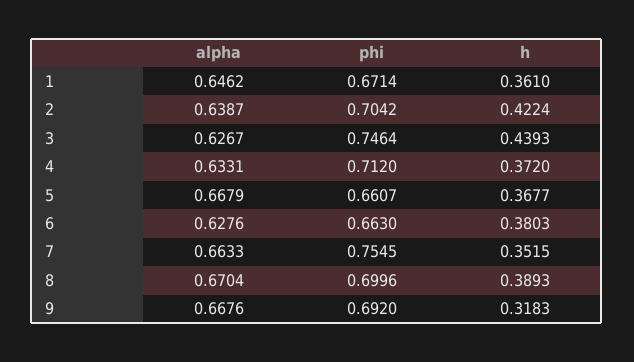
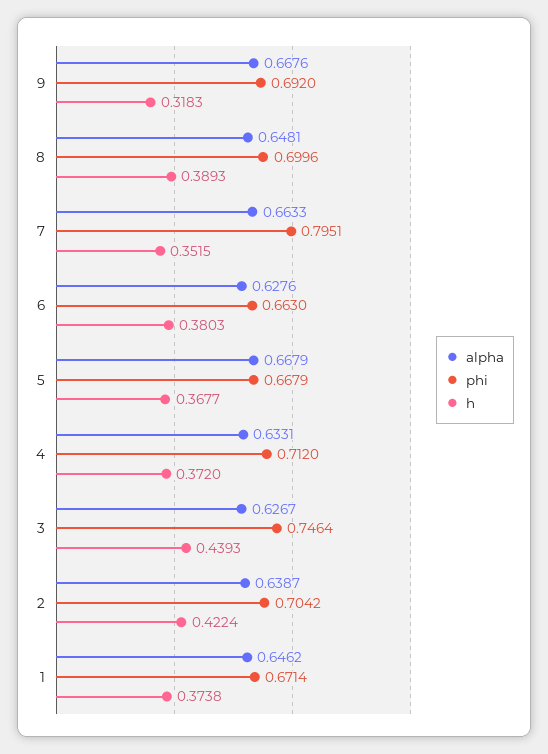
h, 1: 0.361 -> 0.3738
phi, 5: 0.6607 -> 0.6679
phi, 7: 0.7545 -> 0.7951
alpha, 8: 0.6704 -> 0.6481

